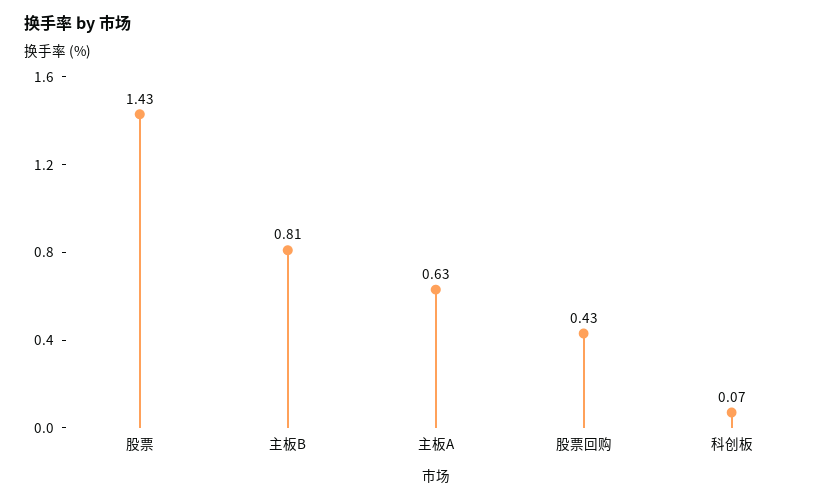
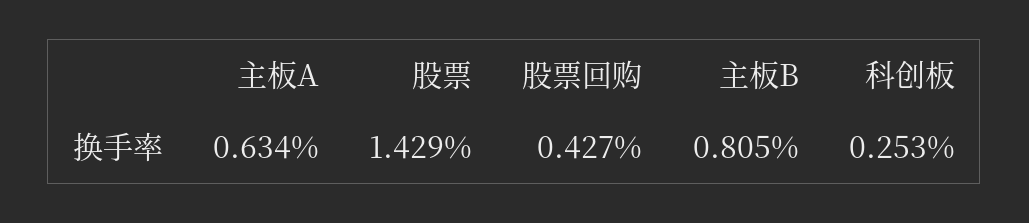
科创板: 0.07 -> 0.253

